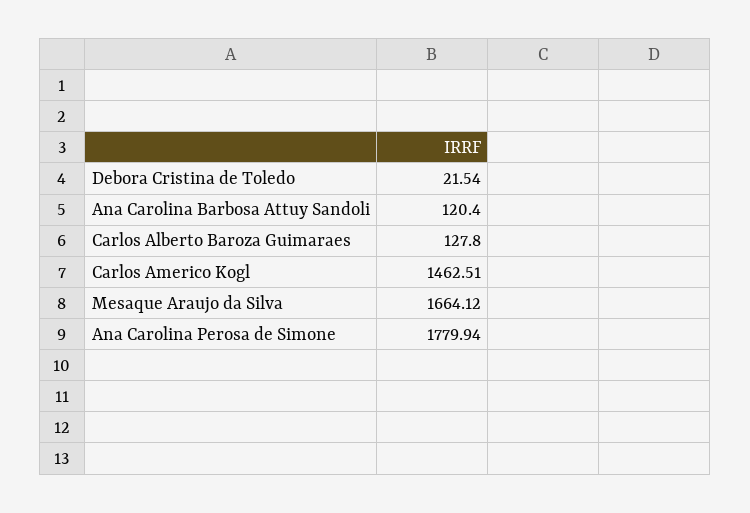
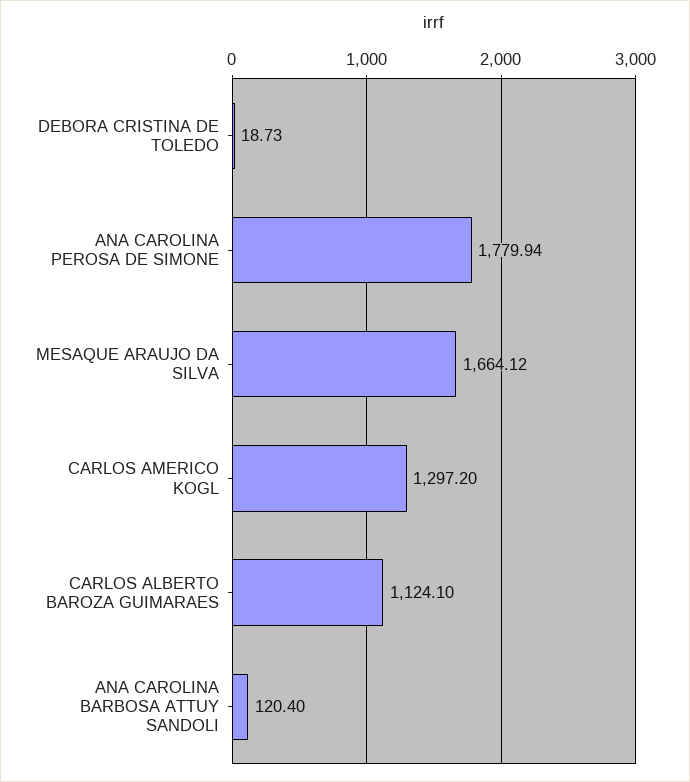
Debora Cristina de Toledo: 21.54 -> 18.73
Carlos Alberto Baroza Guimaraes: 127.8 -> 1124.1
Carlos Americo Kogl: 1462.51 -> 1297.2

